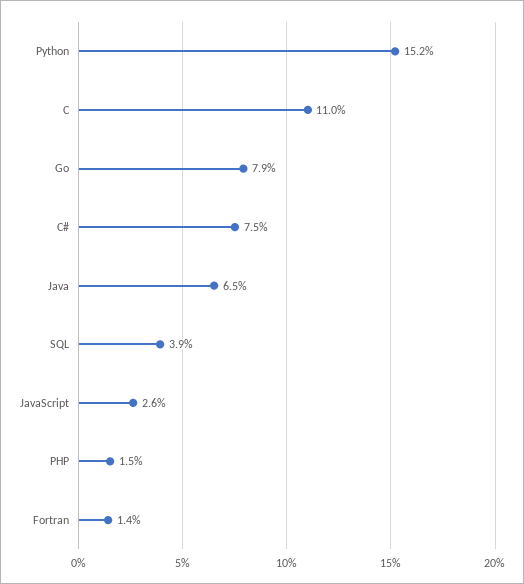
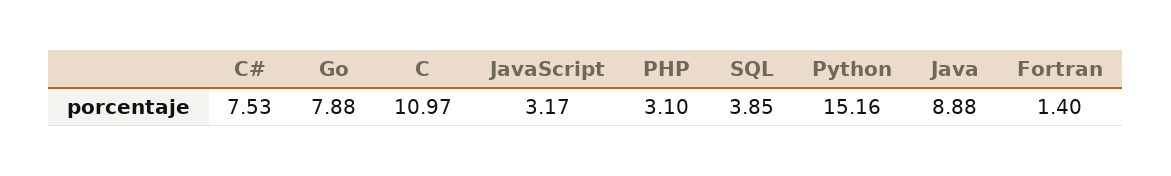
Java: 6.5 -> 8.88
JavaScript: 2.6 -> 3.17
PHP: 1.5 -> 3.1

